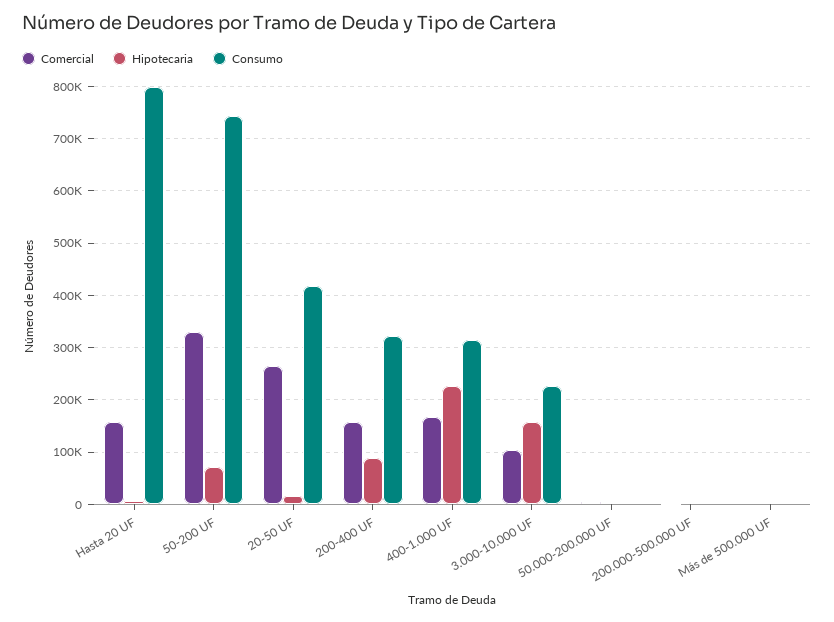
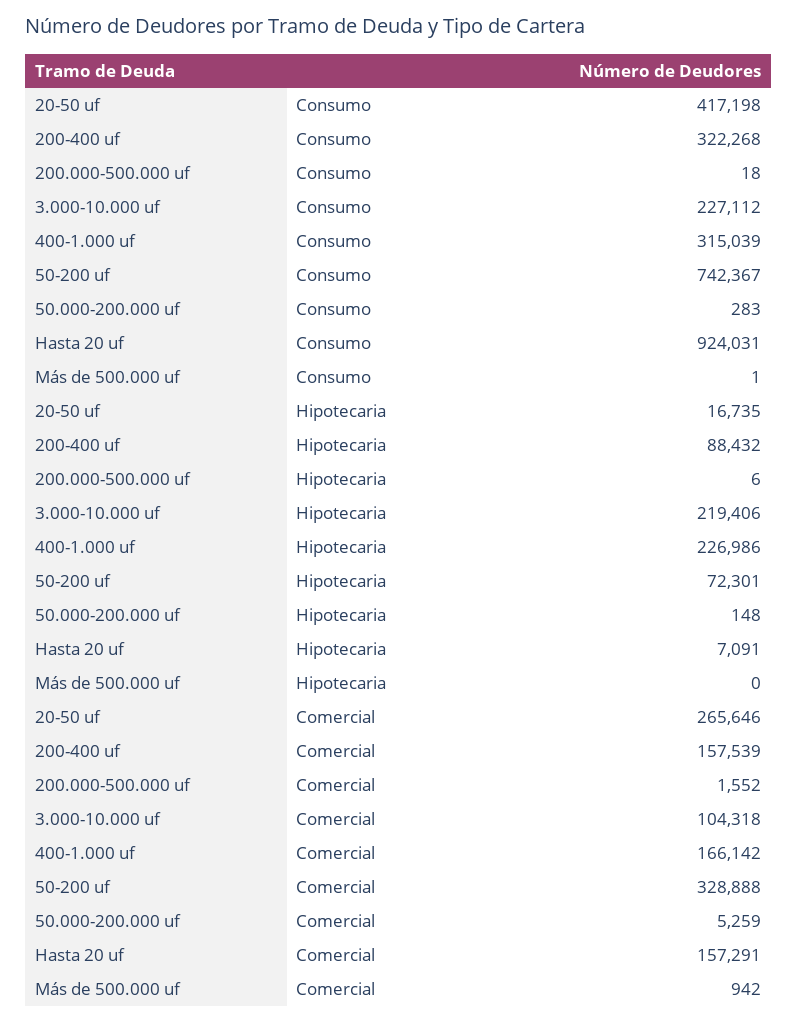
Consumo, Hasta 20 UF: 800000 -> 924031
Hipotecaria, 3.000-10.000 UF: 160000 -> 219406

